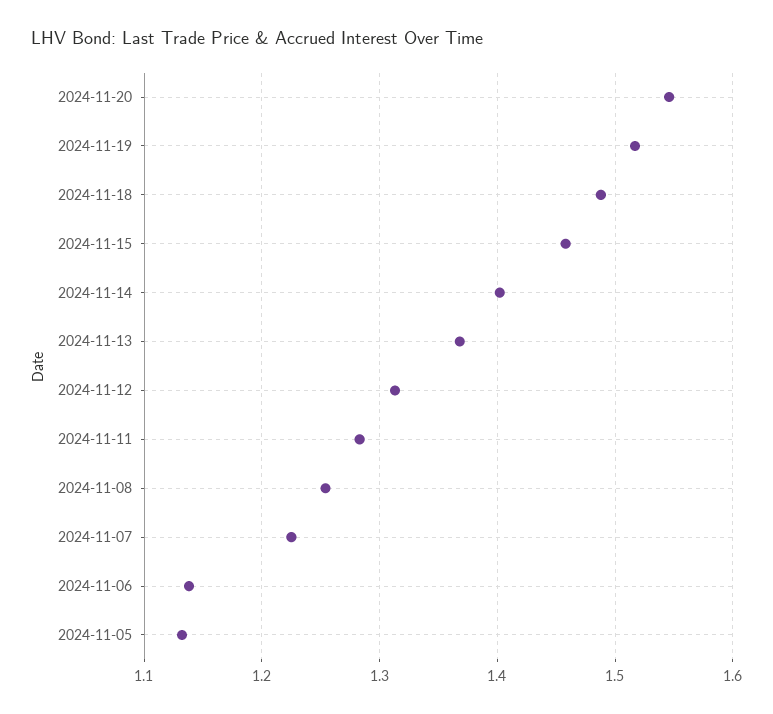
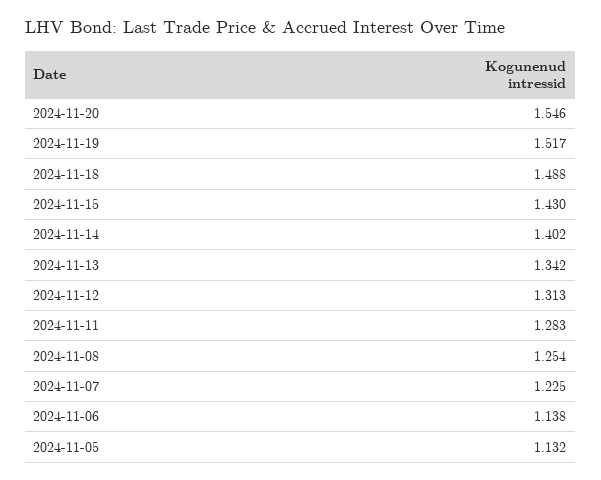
2024-11-15: 1.46 -> 1.43
2024-11-13: 1.37 -> 1.342

